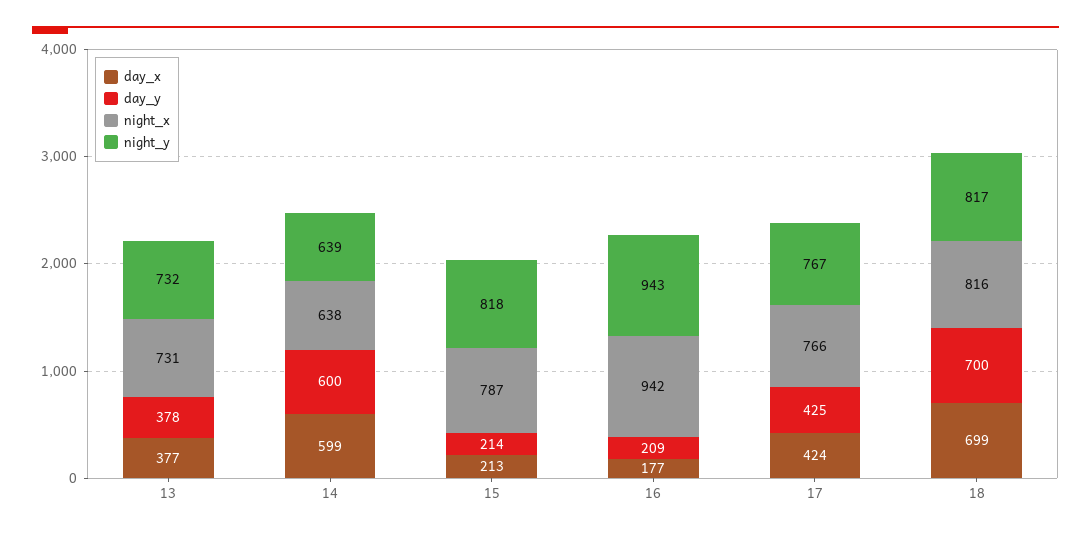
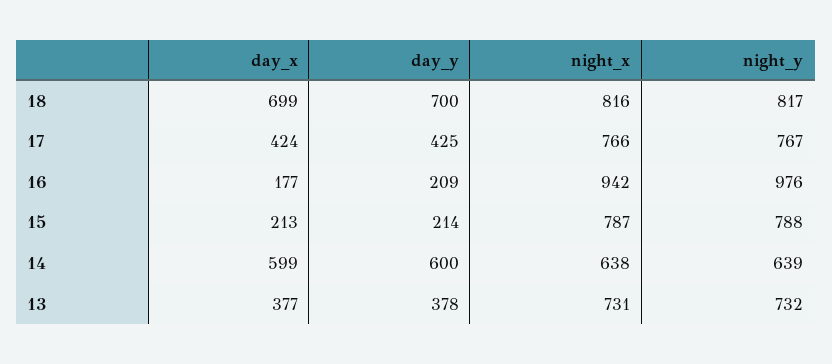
night_y, 15: 818 -> 788
night_y, 16: 943 -> 976

